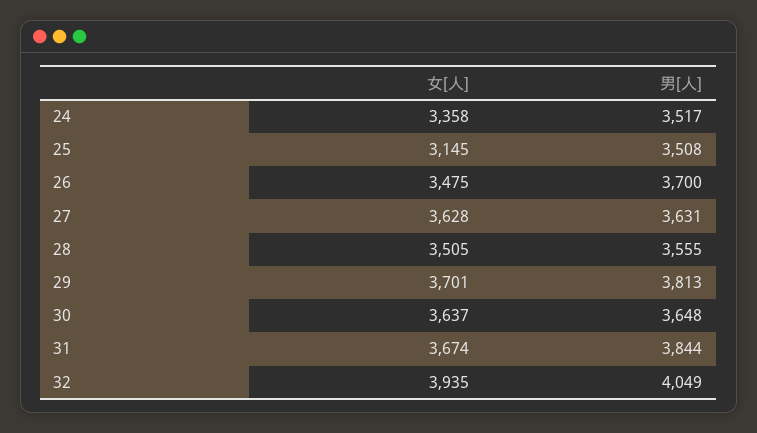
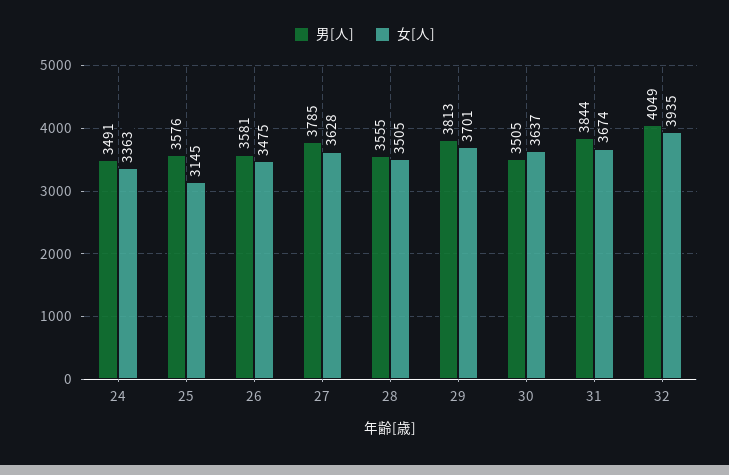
女[人], 24: 3358 -> 3363
男[人], 24: 3517 -> 3491
男[人], 25: 3508 -> 3576
男[人], 26: 3700 -> 3581
男[人], 27: 3631 -> 3785
男[人], 30: 3648 -> 3505

